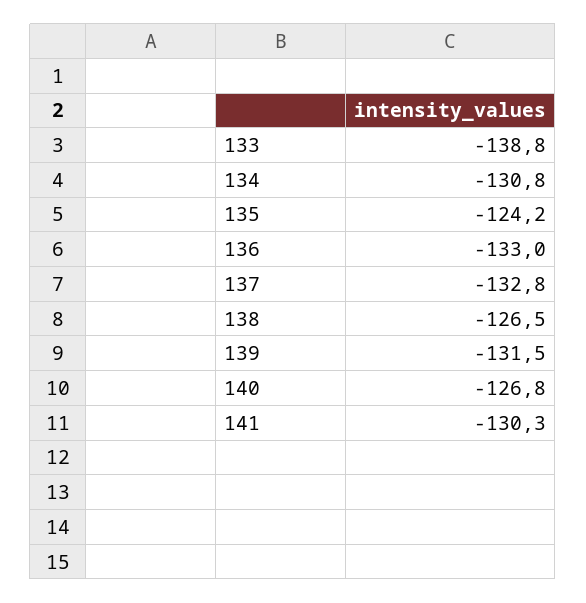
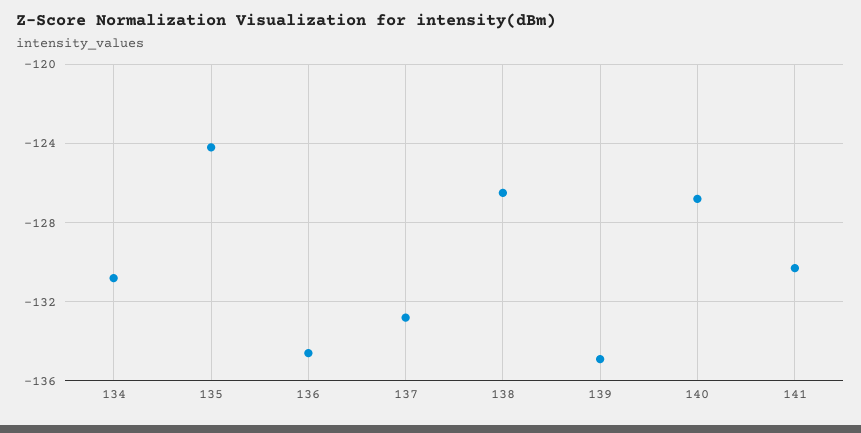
133: -138.8 -> none
136: -133 -> -134.5
139: -131.5 -> -135

